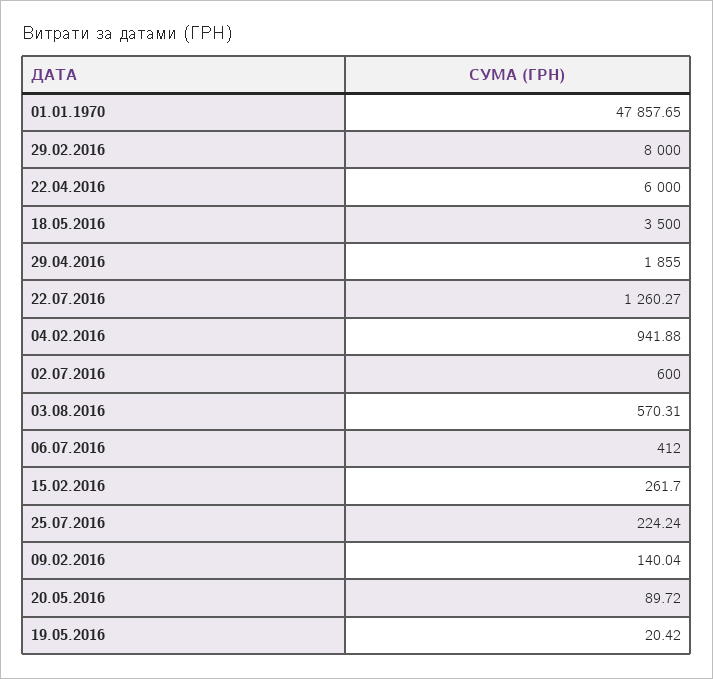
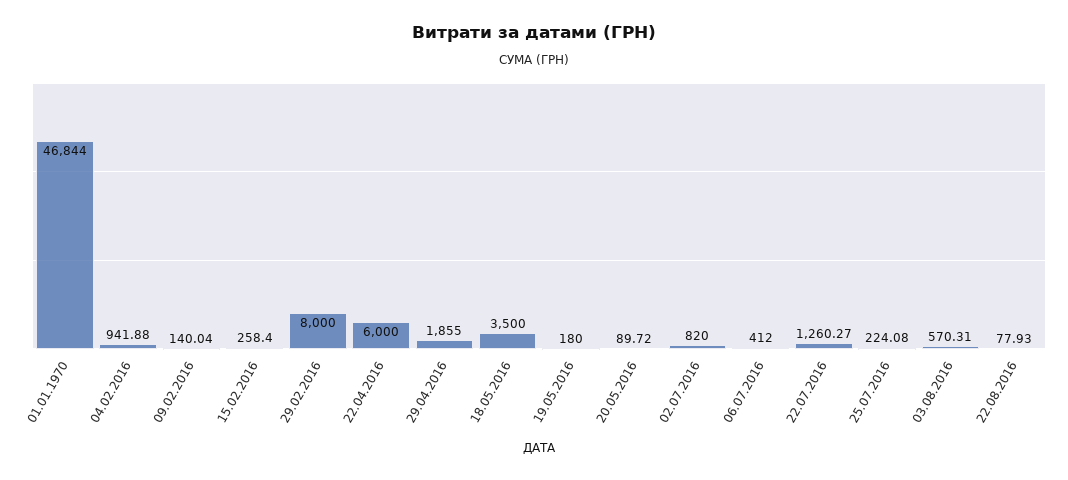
01.01.1970: 47857.65 -> 46844
02.07.2016: 600 -> 820
15.02.2016: 261.7 -> 258.4
25.07.2016: 224.24 -> 224.08
19.05.2016: 20.42 -> 180
22.08.2016: none -> 77.93

